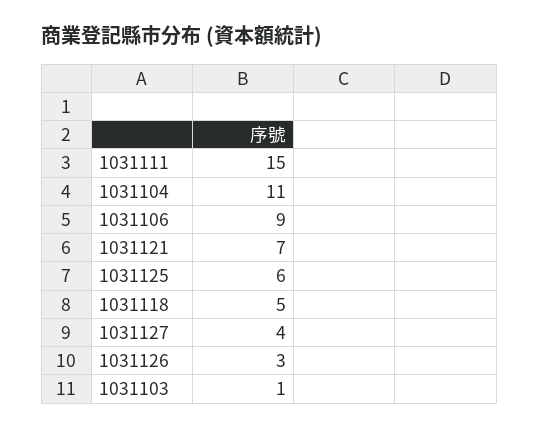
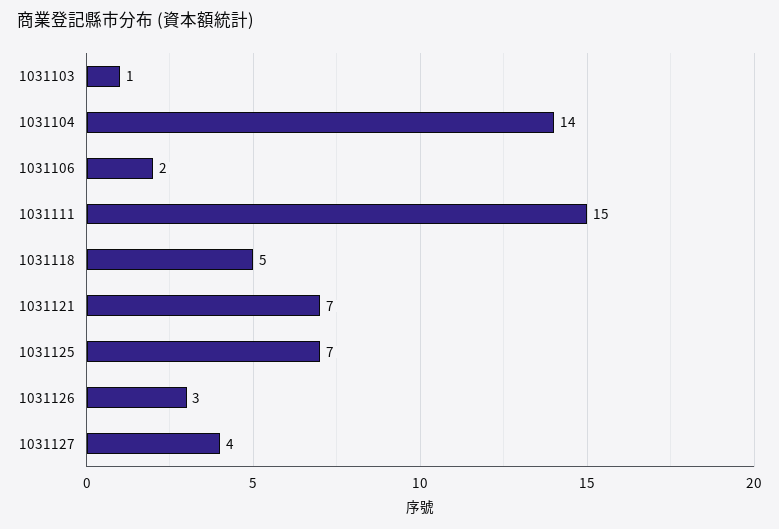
1031104: 11 -> 14
1031106: 9 -> 2
1031125: 6 -> 7

